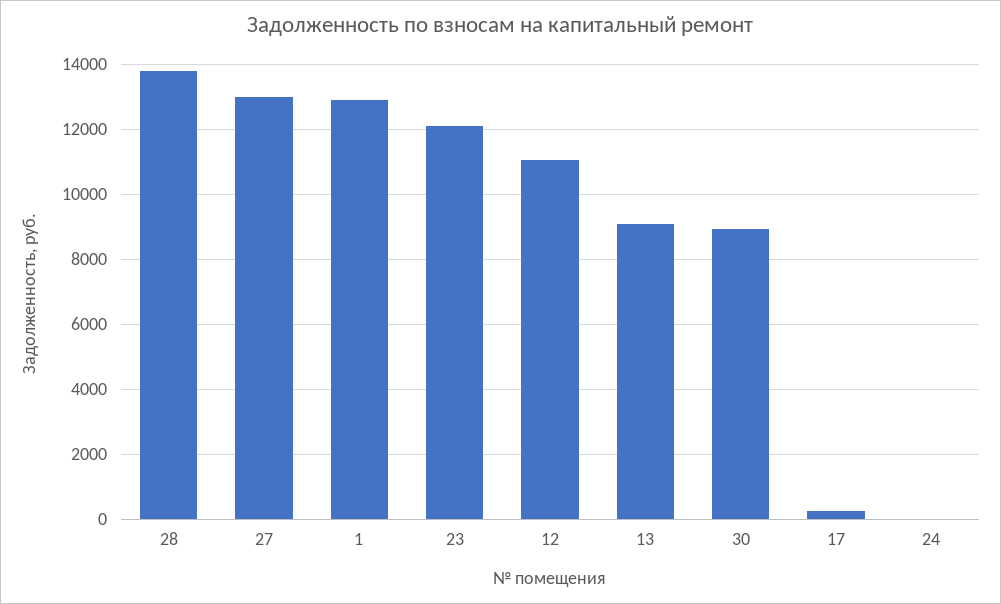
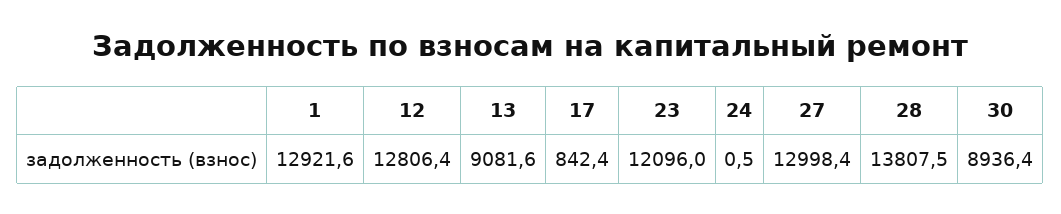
12: 11000 -> 12806.4
17: 200 -> 842.4

